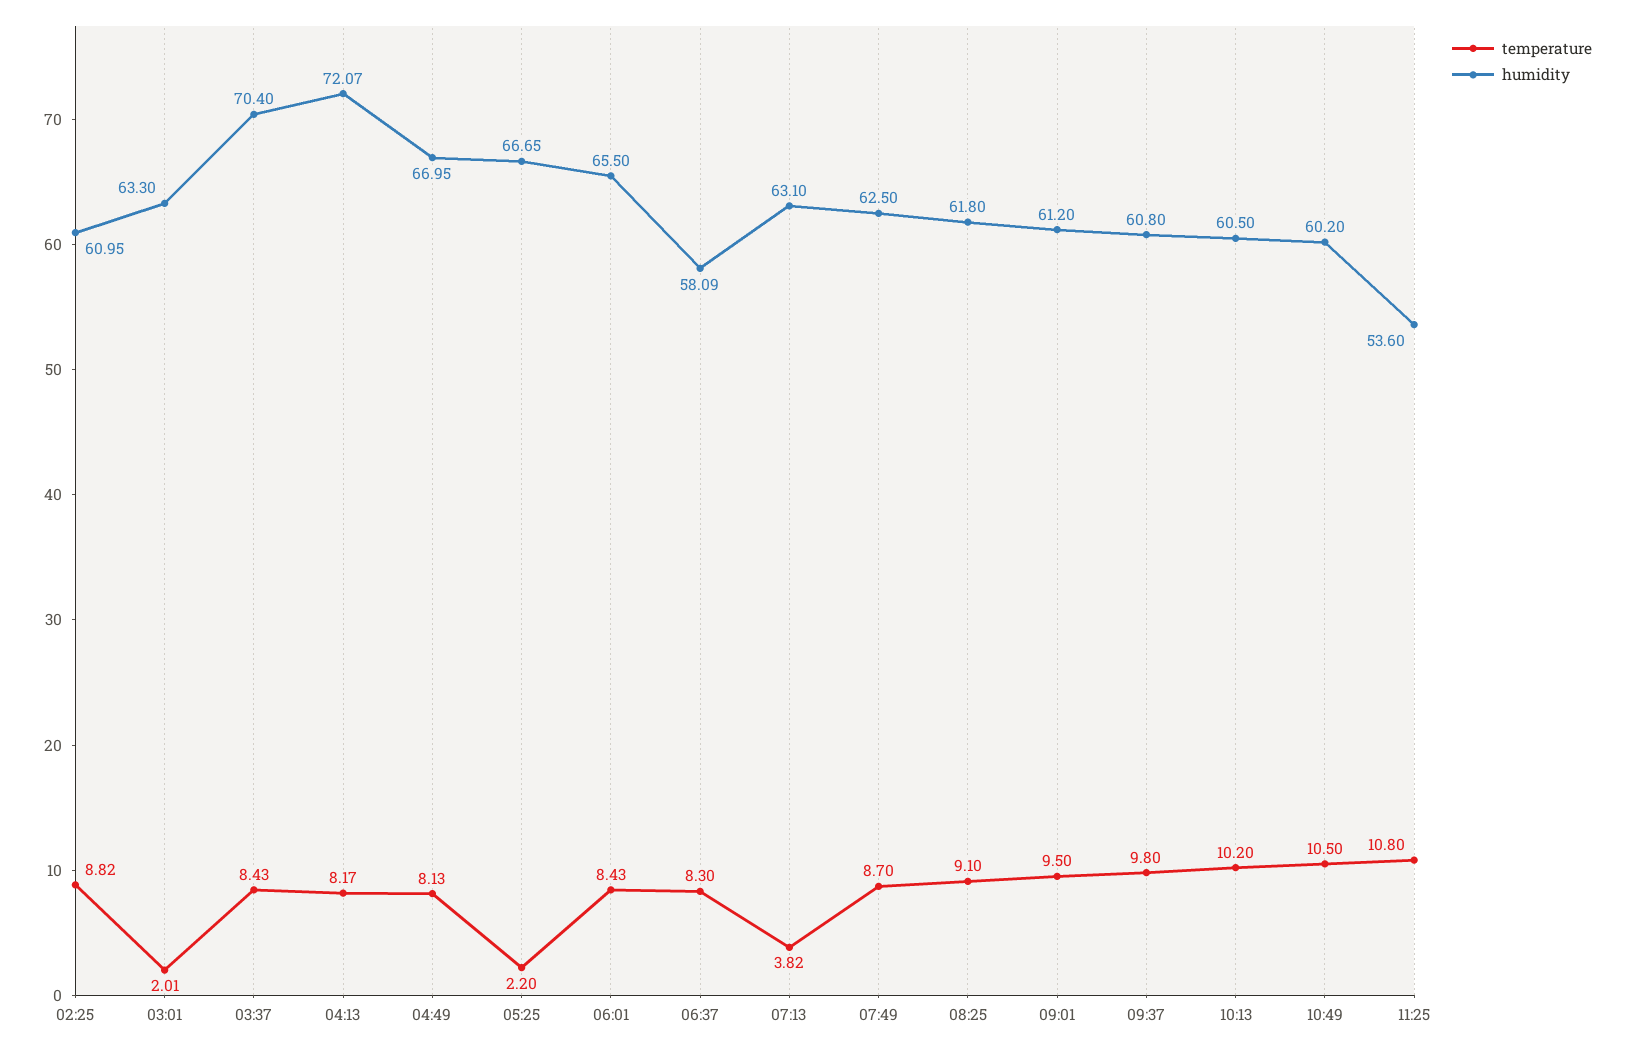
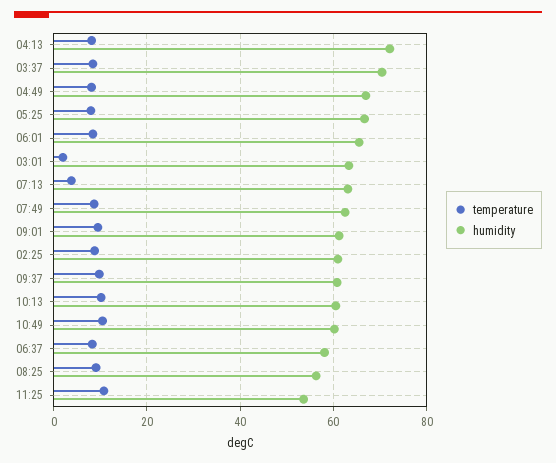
temperature, 05:25: 2.2 -> 8
humidity, 08:25: 61.8 -> 56

